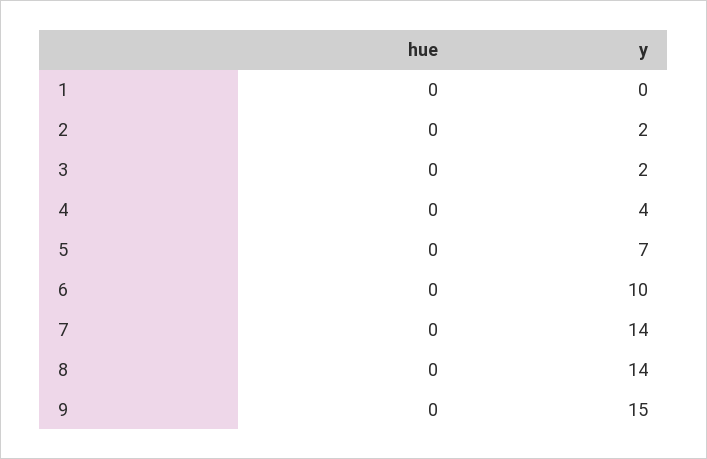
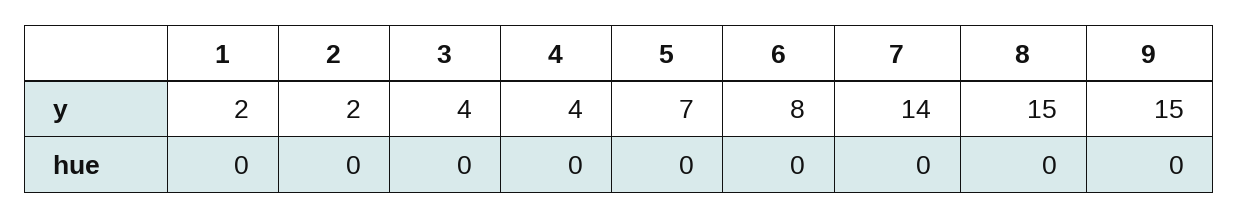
y, 1: 0 -> 2
y, 3: 2 -> 4
y, 6: 10 -> 8
y, 8: 14 -> 15

